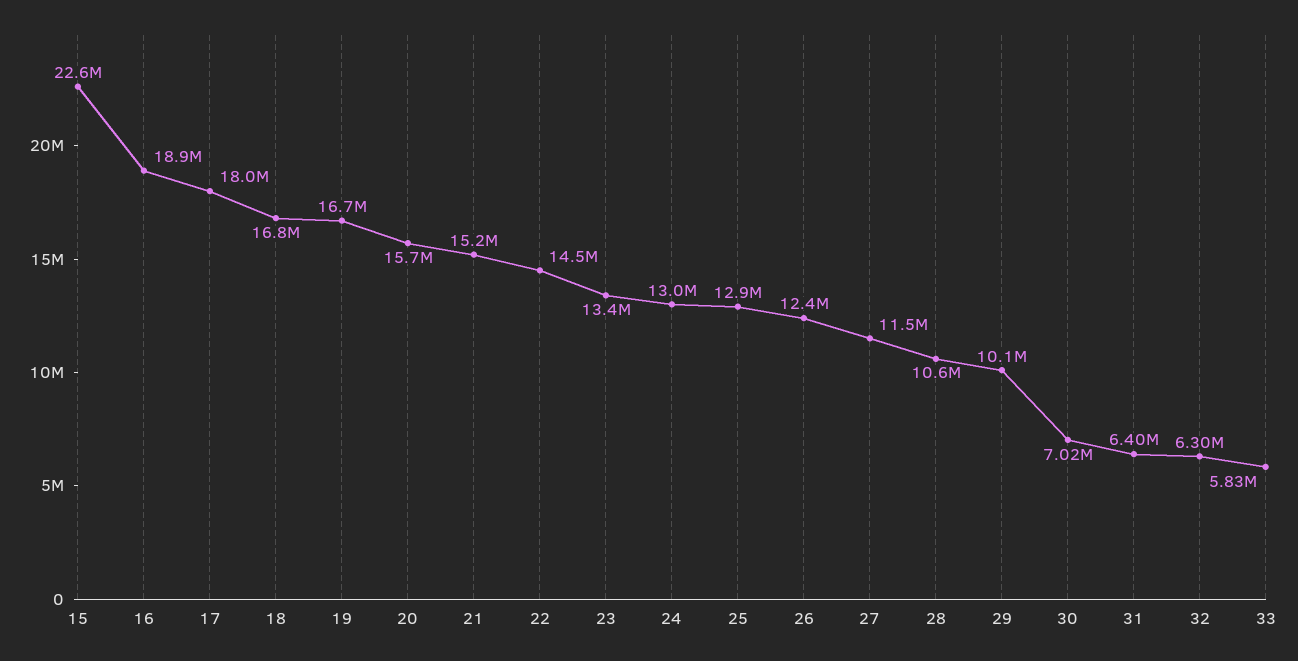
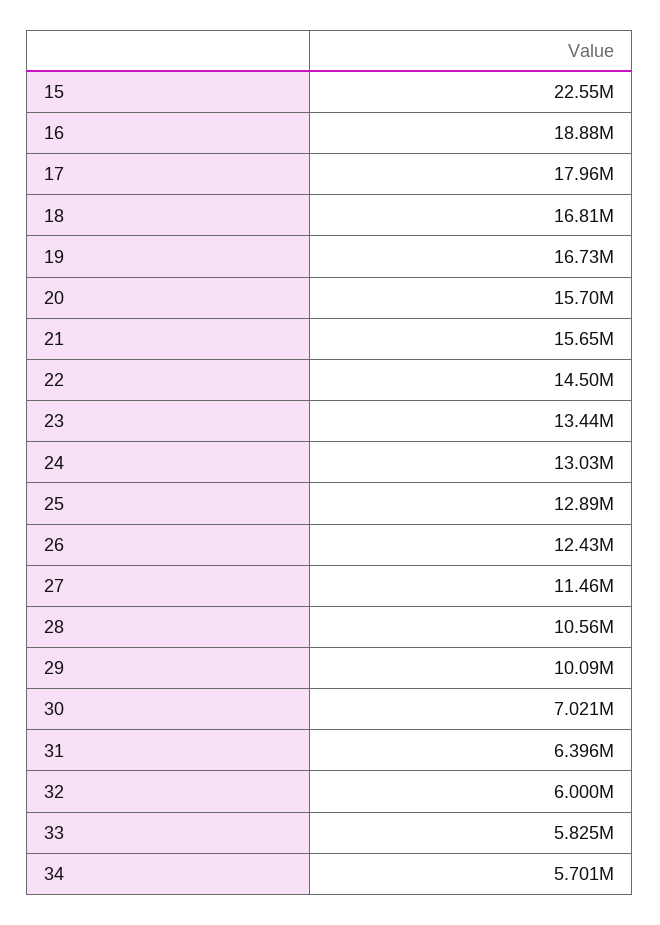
21: 15200000 -> 15650000
32: 6300000 -> 6000000
34: none -> 5701000

